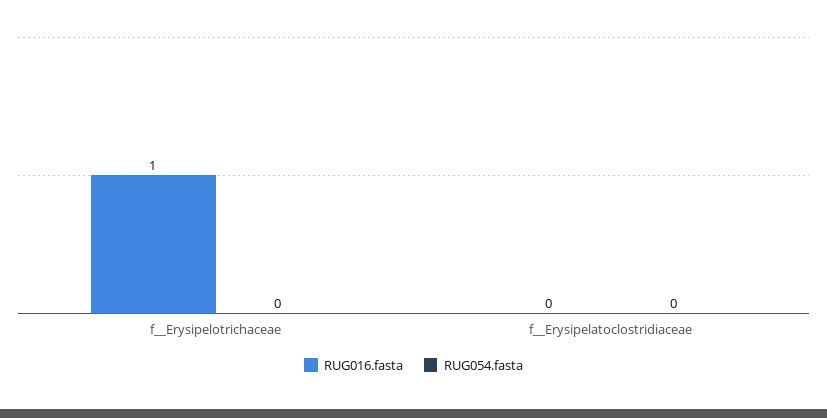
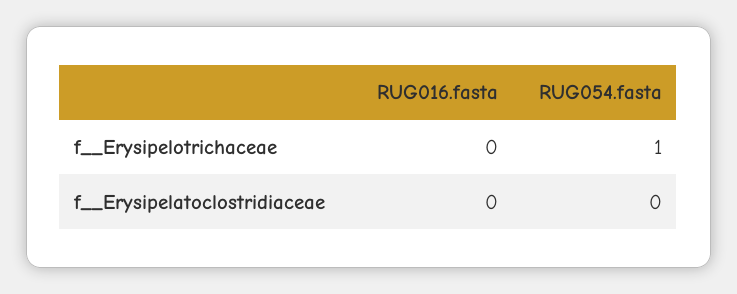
RUG016.fasta, f__Erysipelotrichaceae: 1 -> 0
RUG054.fasta, f__Erysipelotrichaceae: 0 -> 1

